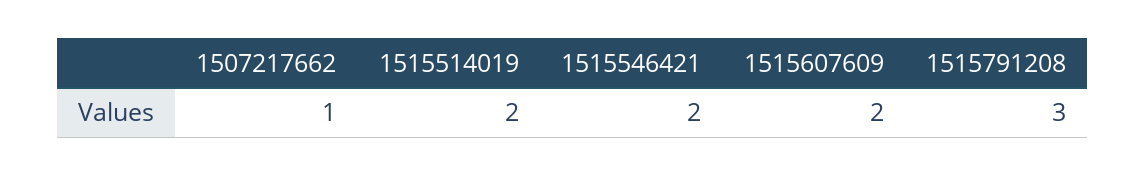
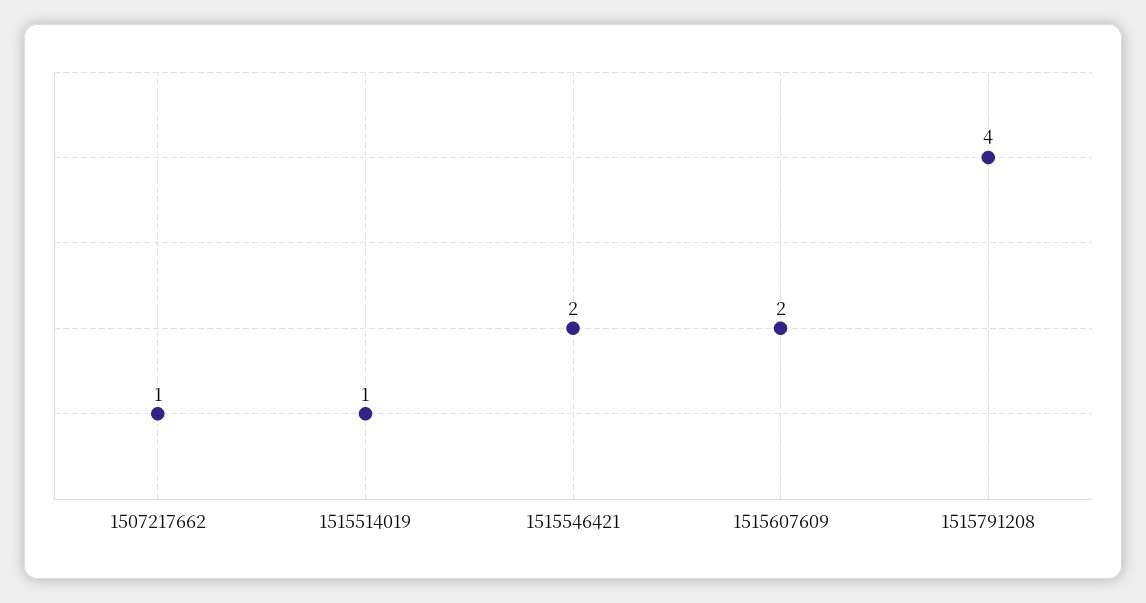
1515514019: 2 -> 1
1515791208: 3 -> 4

